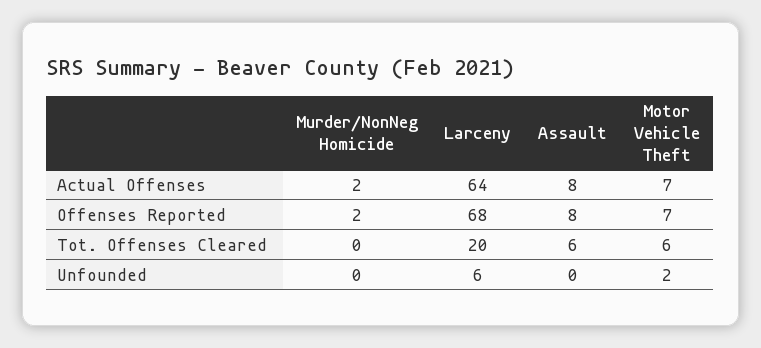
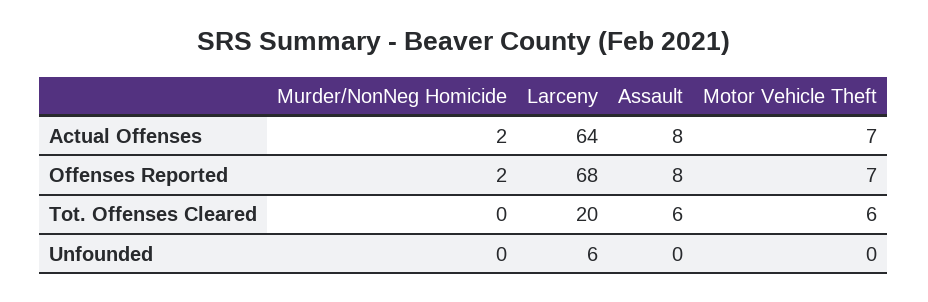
Motor Vehicle Theft, Unfounded: 2 -> 0

